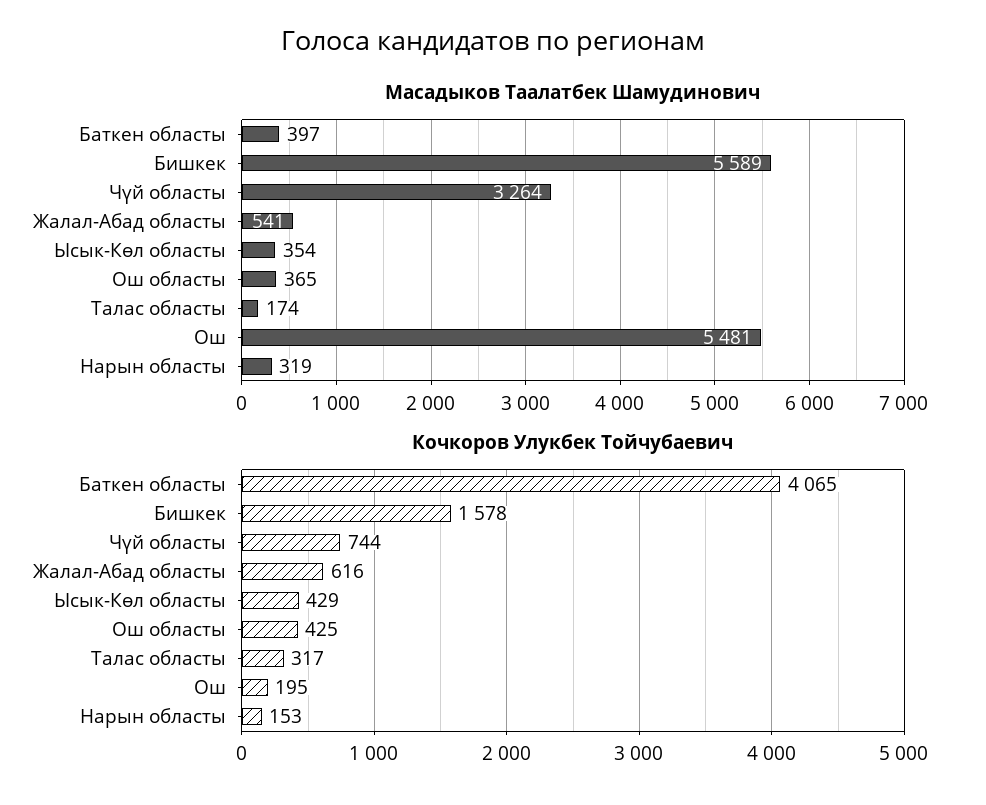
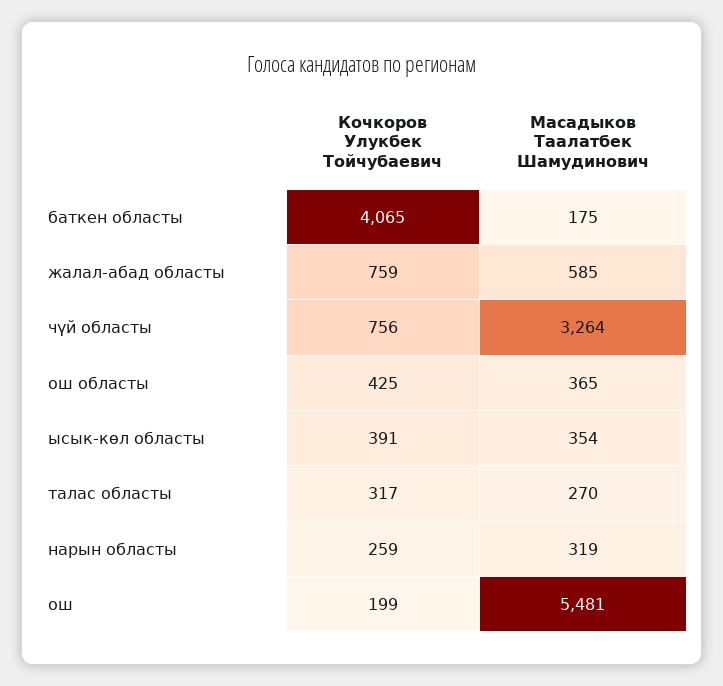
Масадыков Таалатбек Шамудинович, Баткен областы: 397 -> 175
Масадыков Таалатбек Шамудинович, Бишкек: 5589 -> none
Масадыков Таалатбек Шамудинович, Жалал-Абад областы: 541 -> 585
Масадыков Таалатбек Шамудинович, Талас областы: 174 -> 270
Кочкоров Улукбек Тойчубаевич, Бишкек: 1578 -> none
Кочкоров Улукбек Тойчубаевич, Чүй областы: 744 -> 756
Кочкоров Улукбек Тойчубаевич, Жалал-Абад областы: 616 -> 759
Кочкоров Улукбек Тойчубаевич, Ысык-Көл областы: 429 -> 391
Кочкоров Улукбек Тойчубаевич, Ош: 195 -> 199
Кочкоров Улукбек Тойчубаевич, Нарын областы: 153 -> 259

